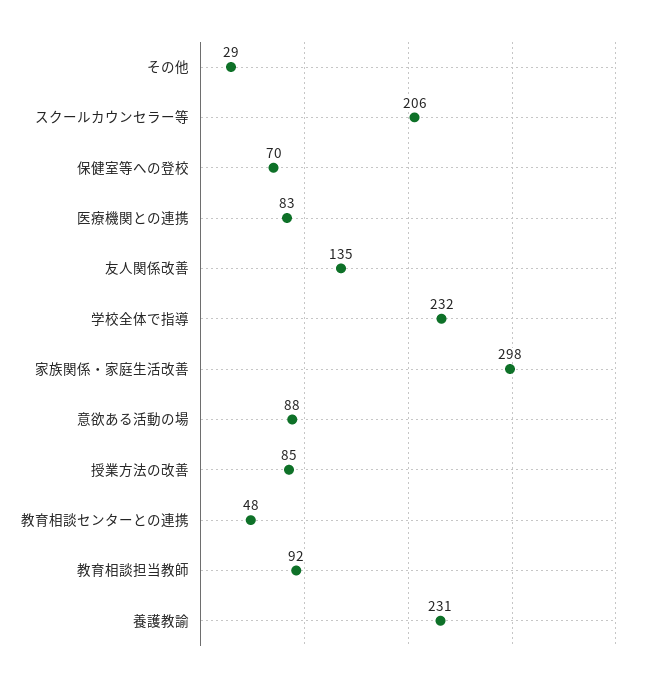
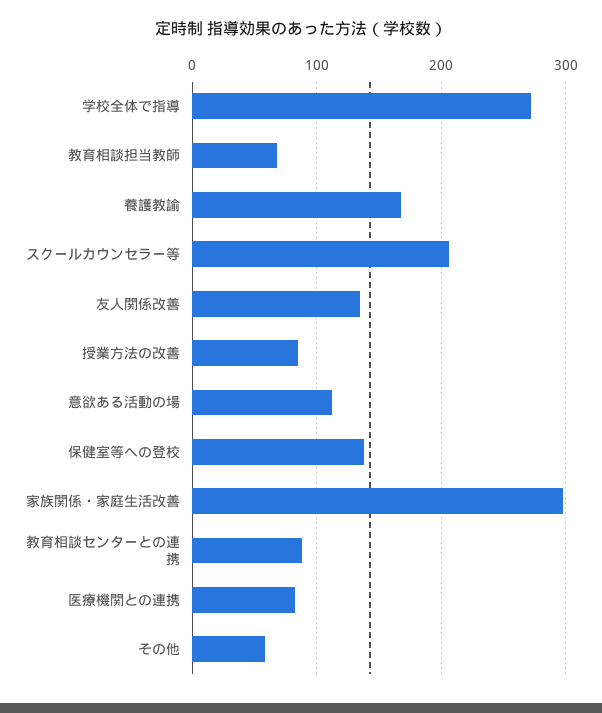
その他: 29 -> 60
保健室等への登校: 70 -> 140
学校全体で指導: 232 -> 270
意欲ある活動の場: 88 -> 110
教育相談センターとの連携: 48 -> 90
教育相談担当教師: 92 -> 70
養護教諭: 231 -> 170

